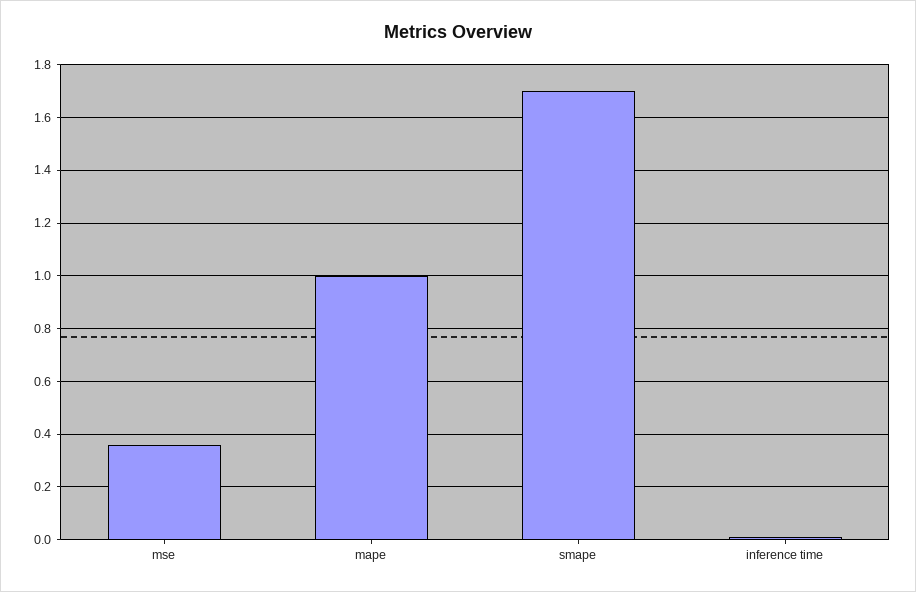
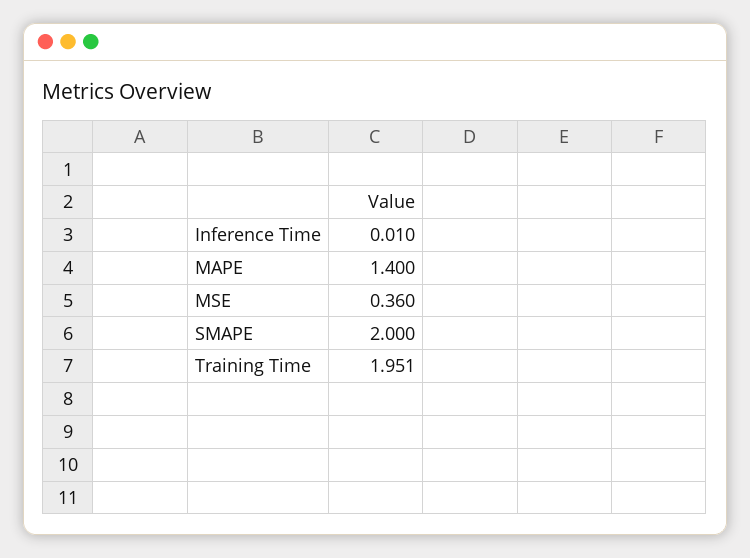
mape: 1 -> 1.4
smape: 1.7 -> 2
Training Time: none -> 1.951

